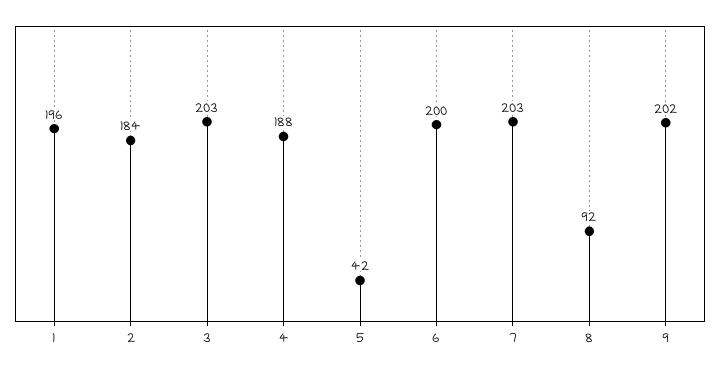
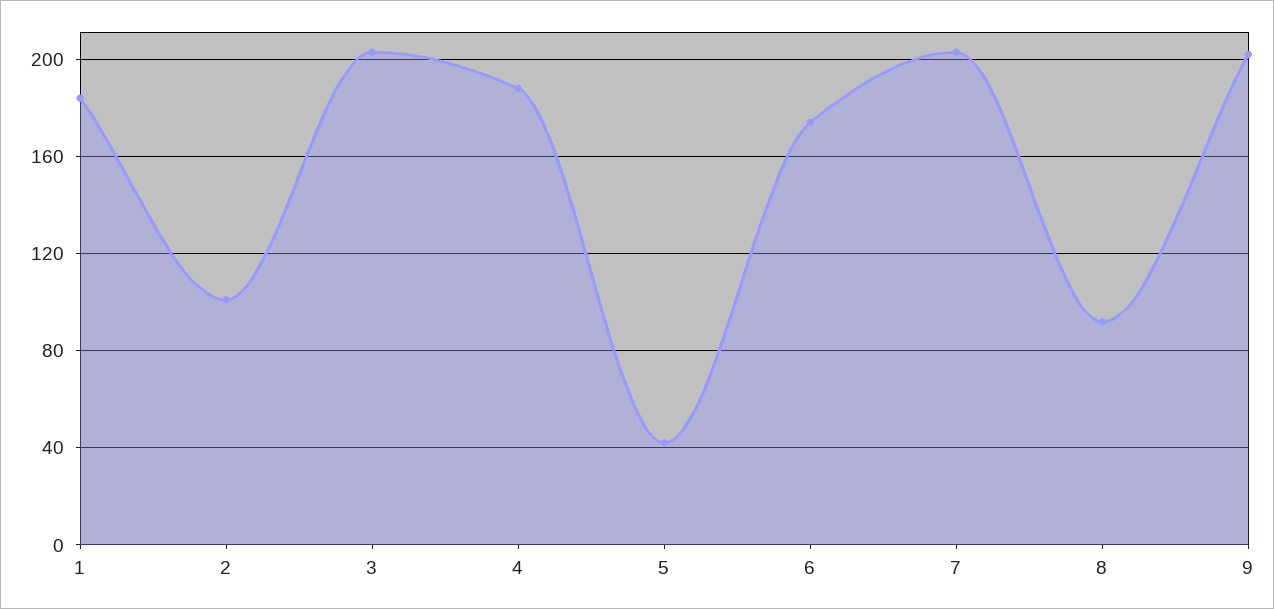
1: 196 -> 185
2: 184 -> 100
6: 200 -> 175

